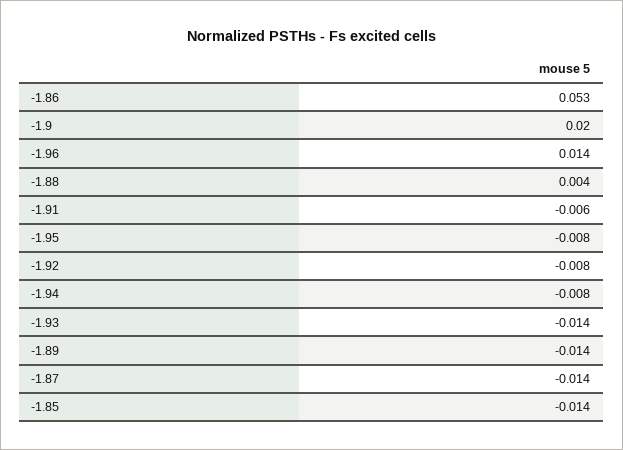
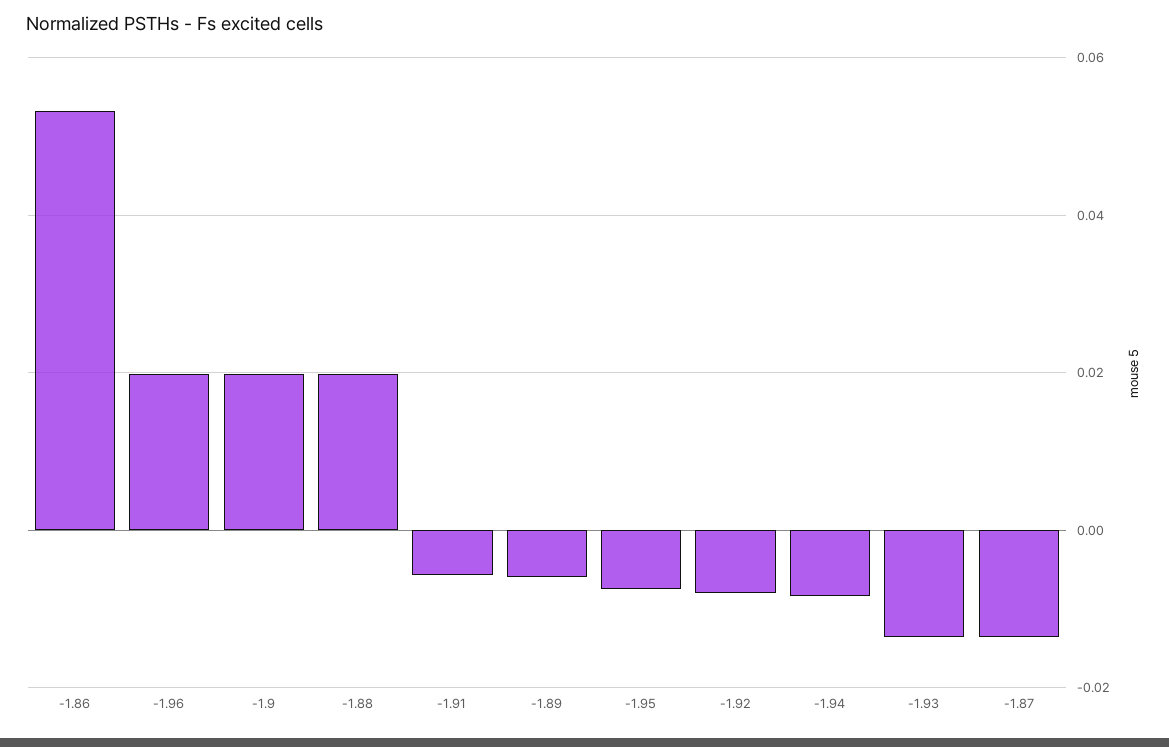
-1.96: 0.014 -> 0.02
-1.88: 0.004 -> 0.02
-1.89: -0.014 -> -0.006
-1.85: -0.014 -> none

